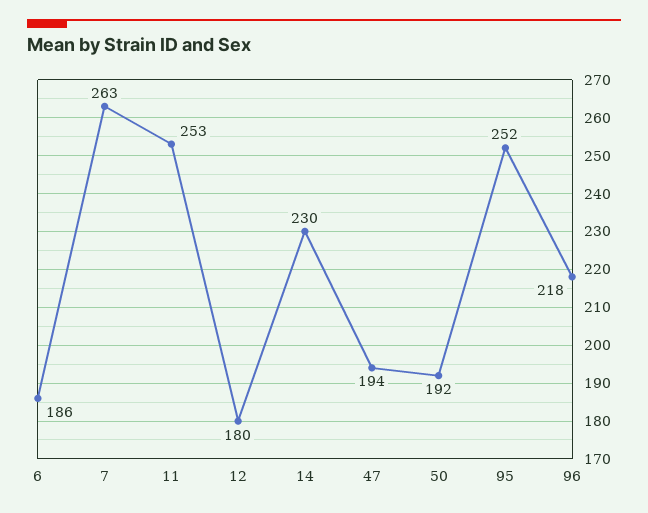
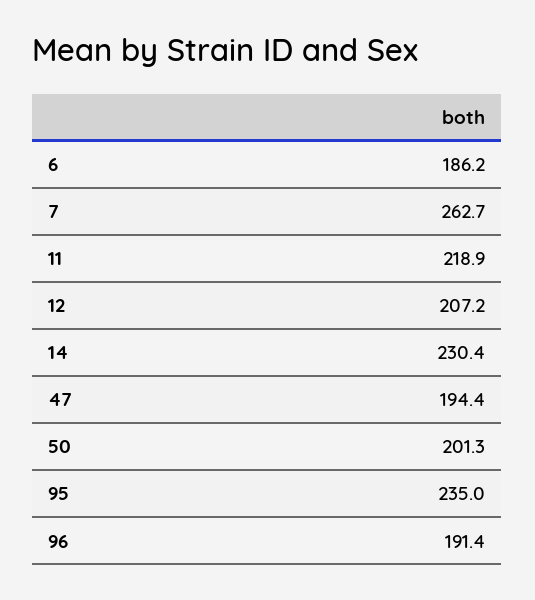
11: 253 -> 218.9
12: 180 -> 207.2
50: 192 -> 201.3
95: 252 -> 235
96: 218 -> 191.4

